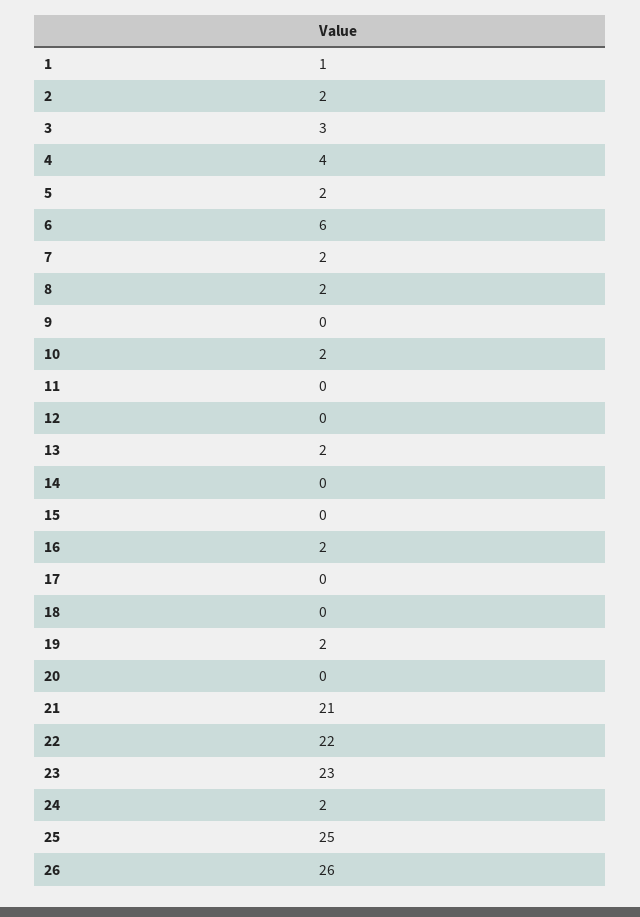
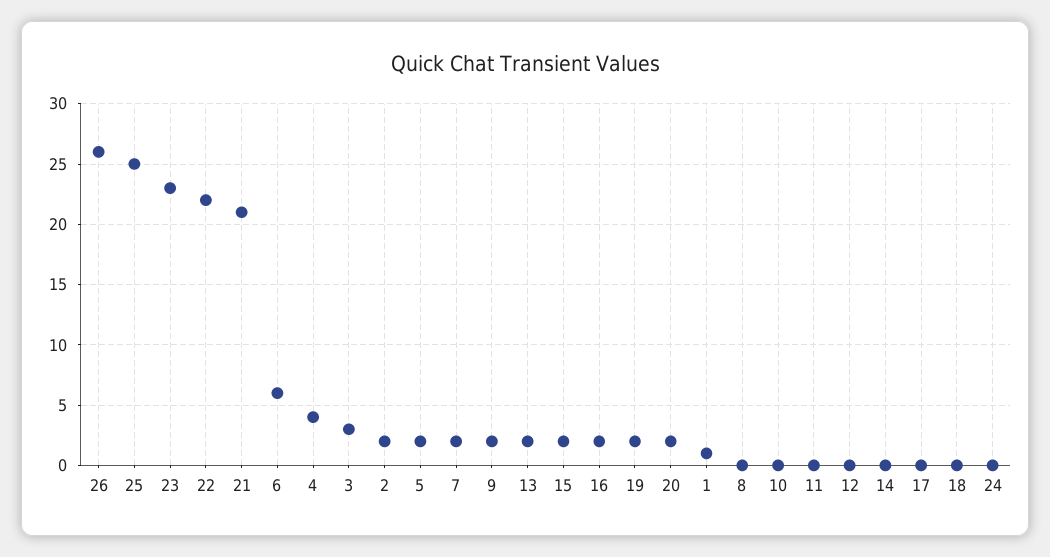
8: 2 -> 0
9: 0 -> 2
10: 2 -> 0
15: 0 -> 2
20: 0 -> 2
24: 2 -> 0

